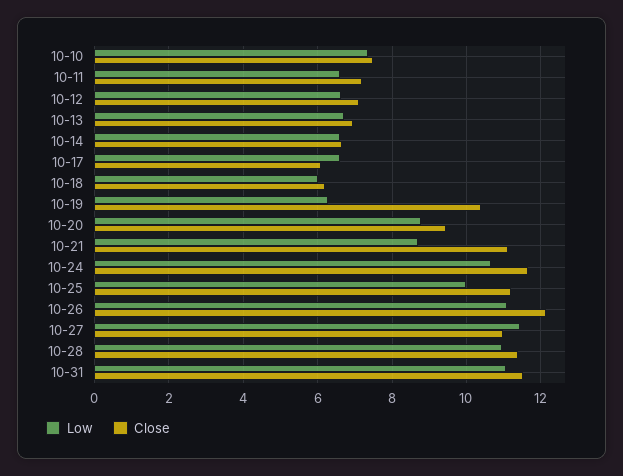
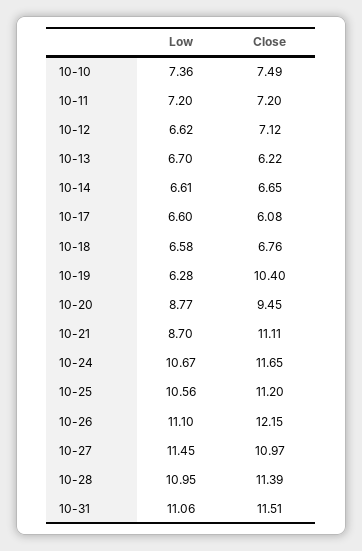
Low, 10-11: 6.6 -> 7.2
Close, 10-13: 7 -> 6.22
Low, 10-18: 6 -> 6.58
Close, 10-18: 6.2 -> 6.76
Low, 10-25: 10 -> 10.56

